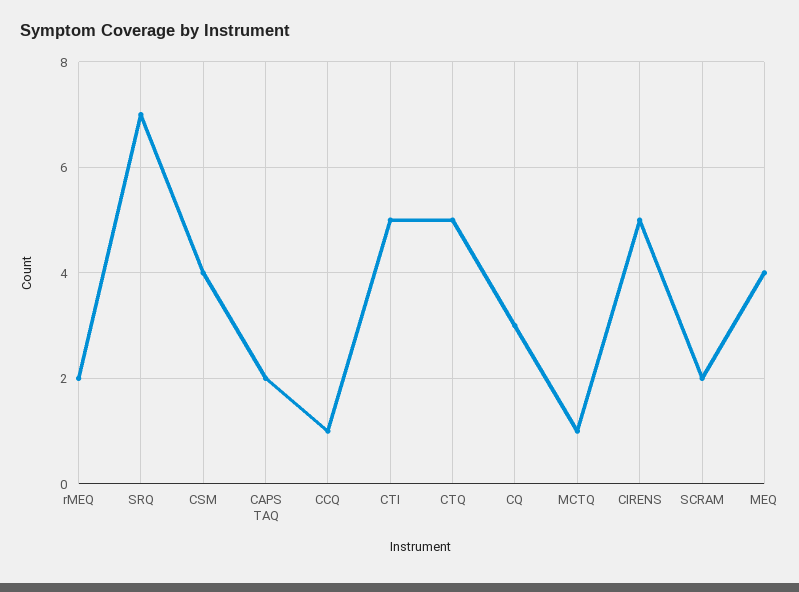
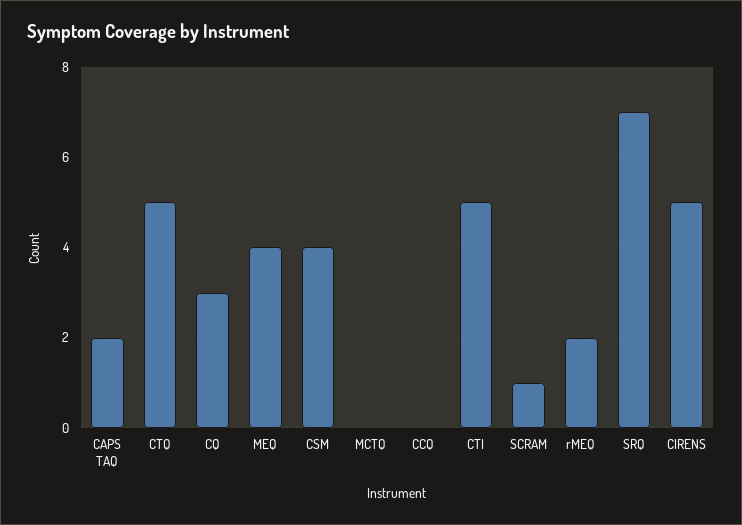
CCQ: 1 -> 0
MCTQ: 1 -> 0
SCRAM: 2 -> 1

